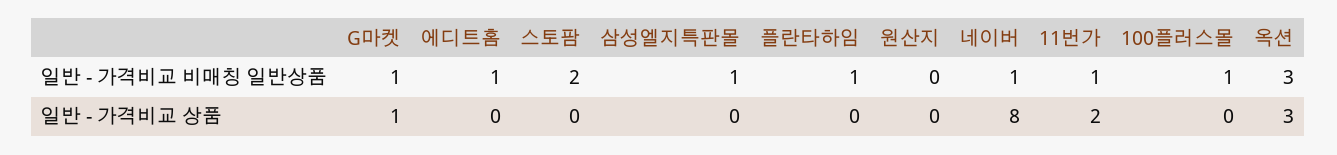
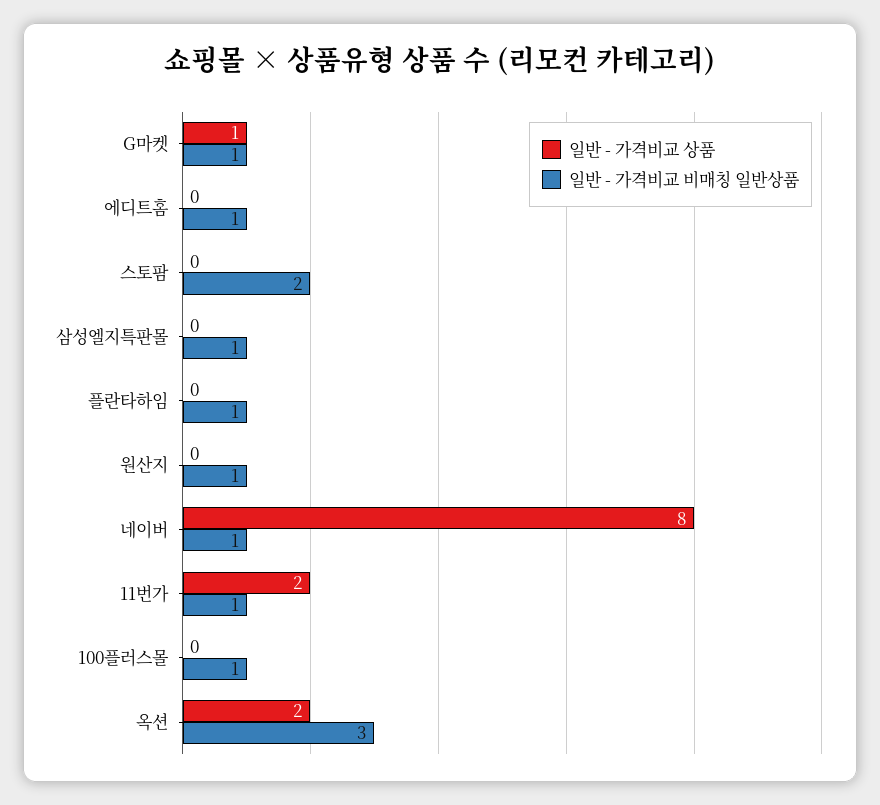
일반 - 가격비교 비매칭 일반상품, 원산지: 0 -> 1
일반 - 가격비교 상품, 옥션: 3 -> 2

